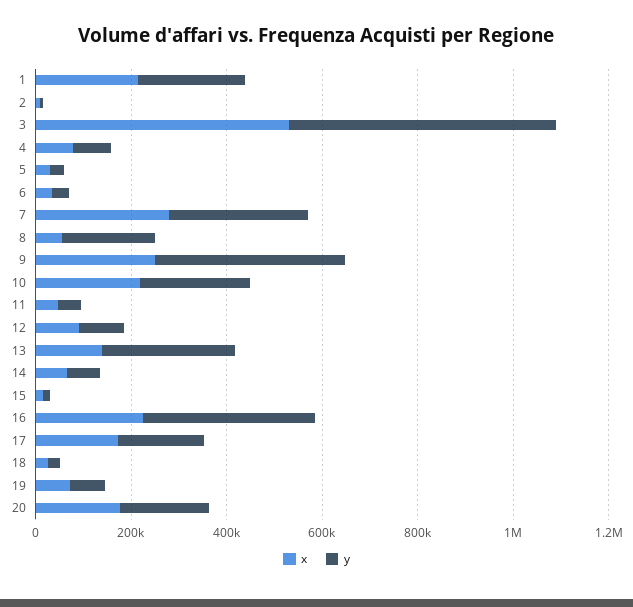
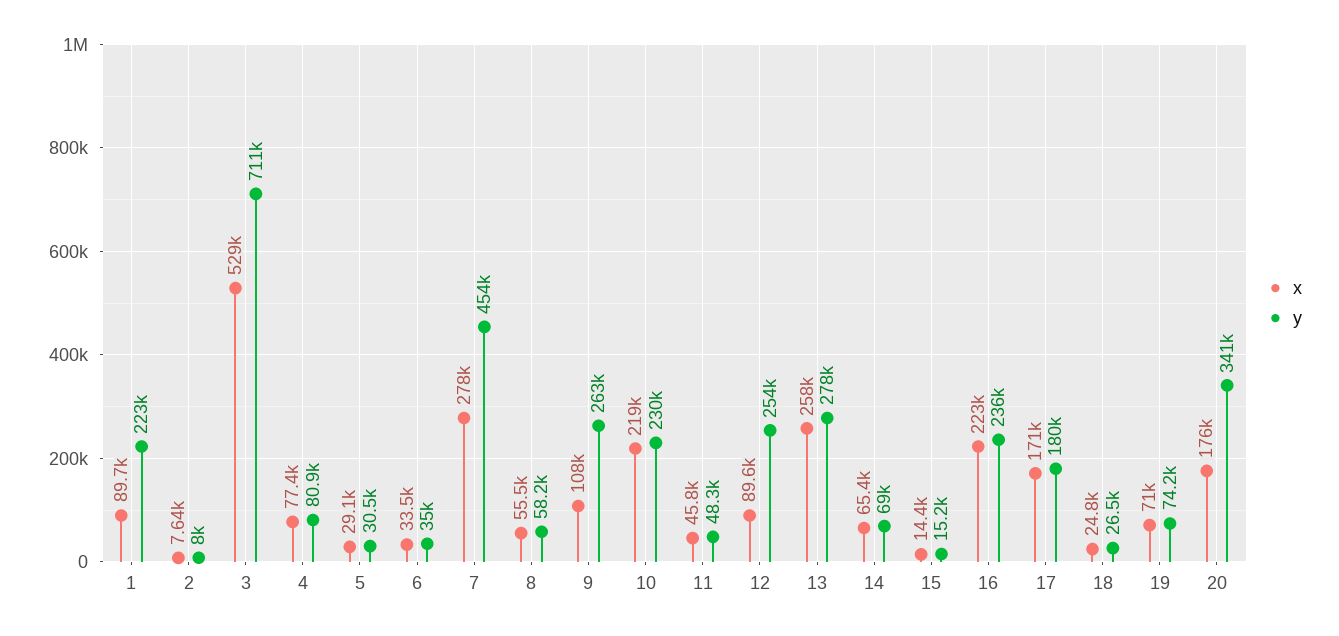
x, 1: 200000 -> 89700
y, 3: 550000 -> 711000
y, 7: 300000 -> 454000
y, 8: 200000 -> 58200
x, 9: 250000 -> 108000
y, 9: 400000 -> 263000
y, 12: 100000 -> 254000
x, 13: 150000 -> 258000
y, 16: 350000 -> 236000
y, 20: 200000 -> 341000

